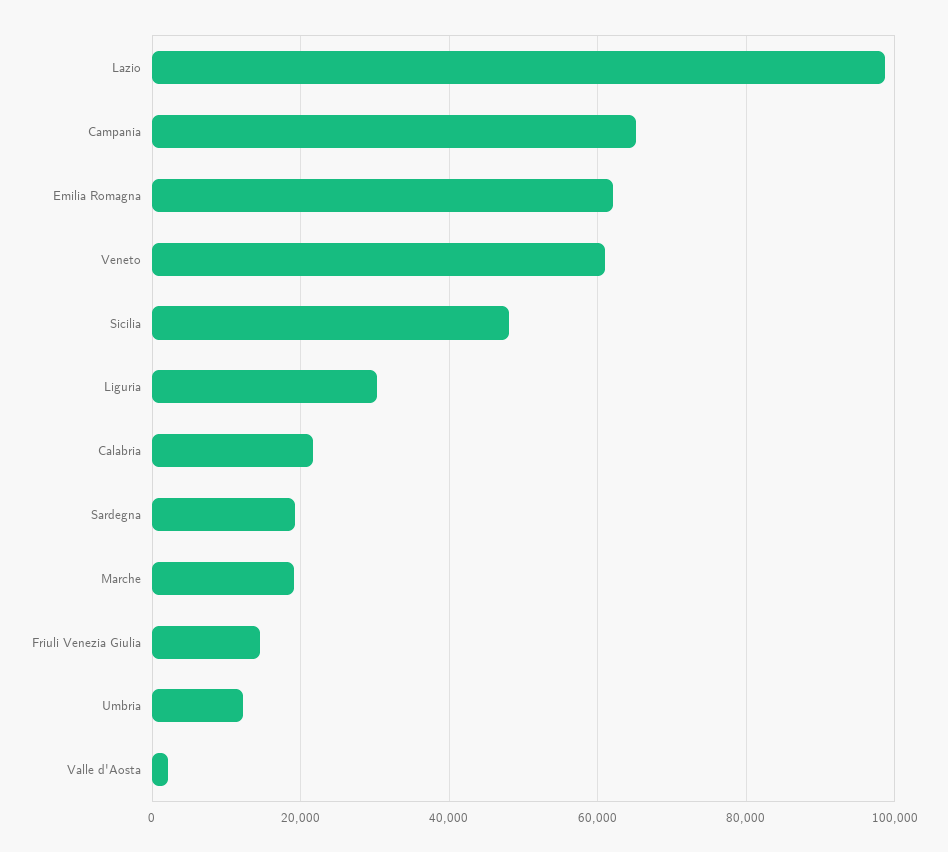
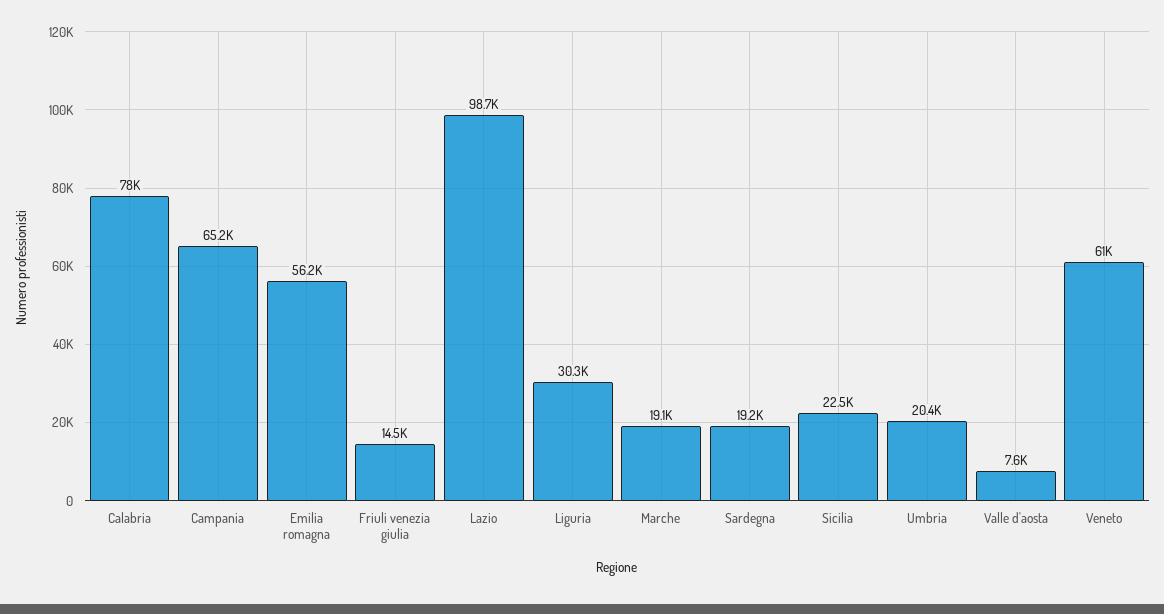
Emilia Romagna: 62000 -> 56200
Sicilia: 48000 -> 22500
Calabria: 22000 -> 78000
Umbria: 12000 -> 20400
Valle d'Aosta: 2000 -> 7600

